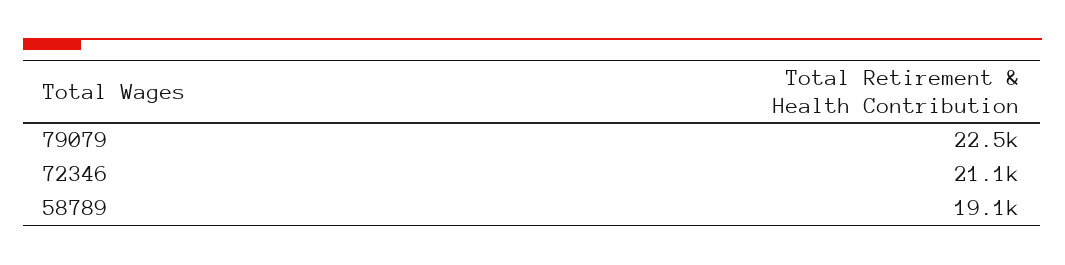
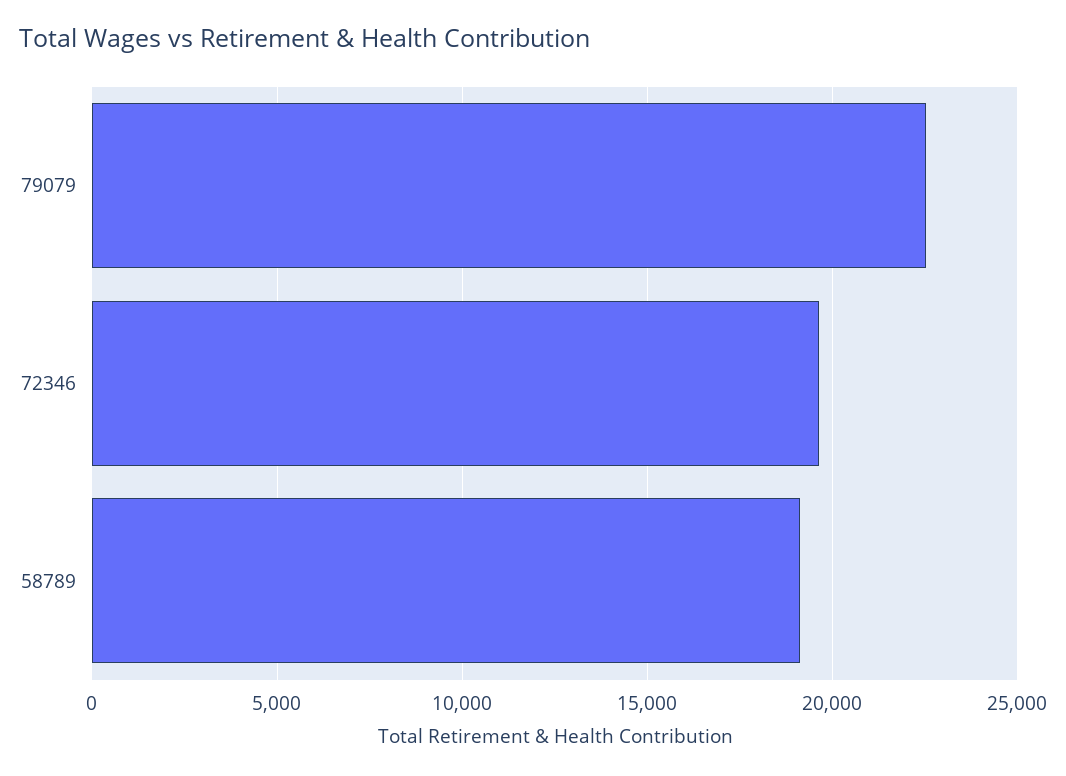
72346: 21100 -> 19500

